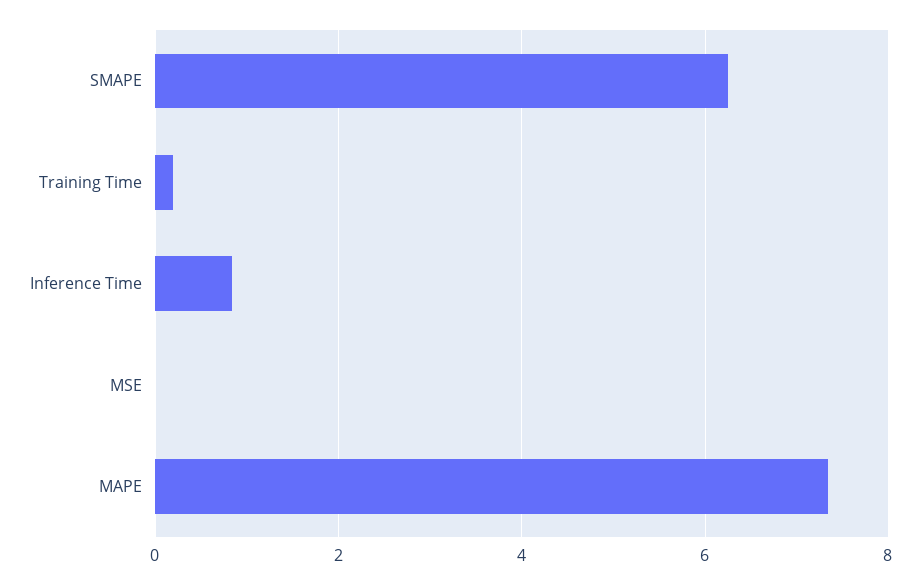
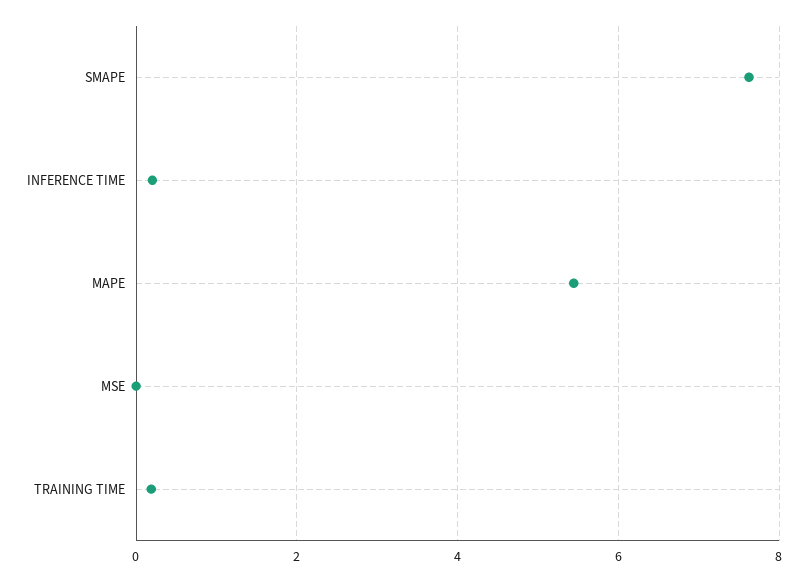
SMAPE: 6.2 -> 7.6
Inference Time: 0.8 -> 0.2
MAPE: 7.4 -> 5.4

